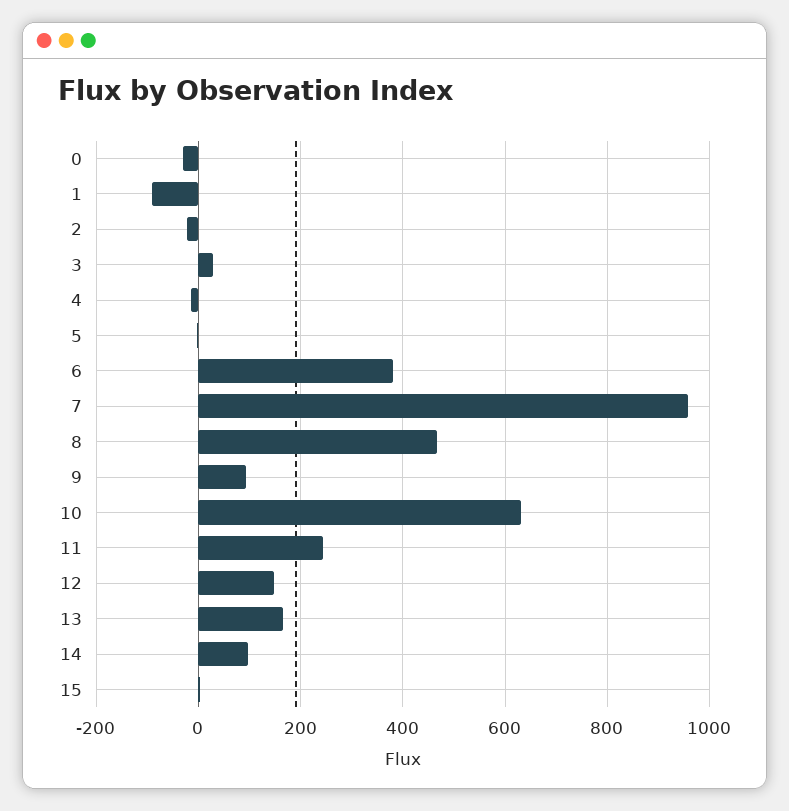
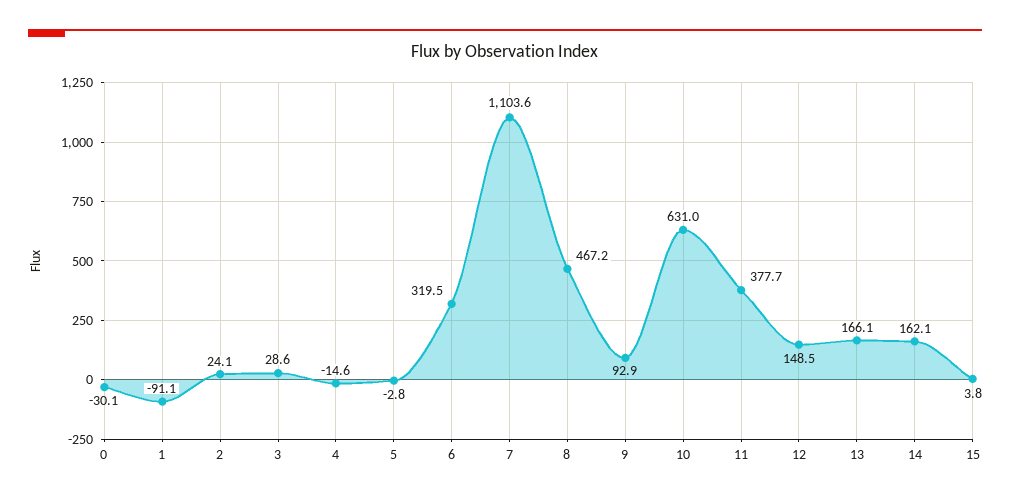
2: -20 -> 24.1
6: 380 -> 319.5
7: 960 -> 1103.6
11: 240 -> 377.7
14: 100 -> 162.1

